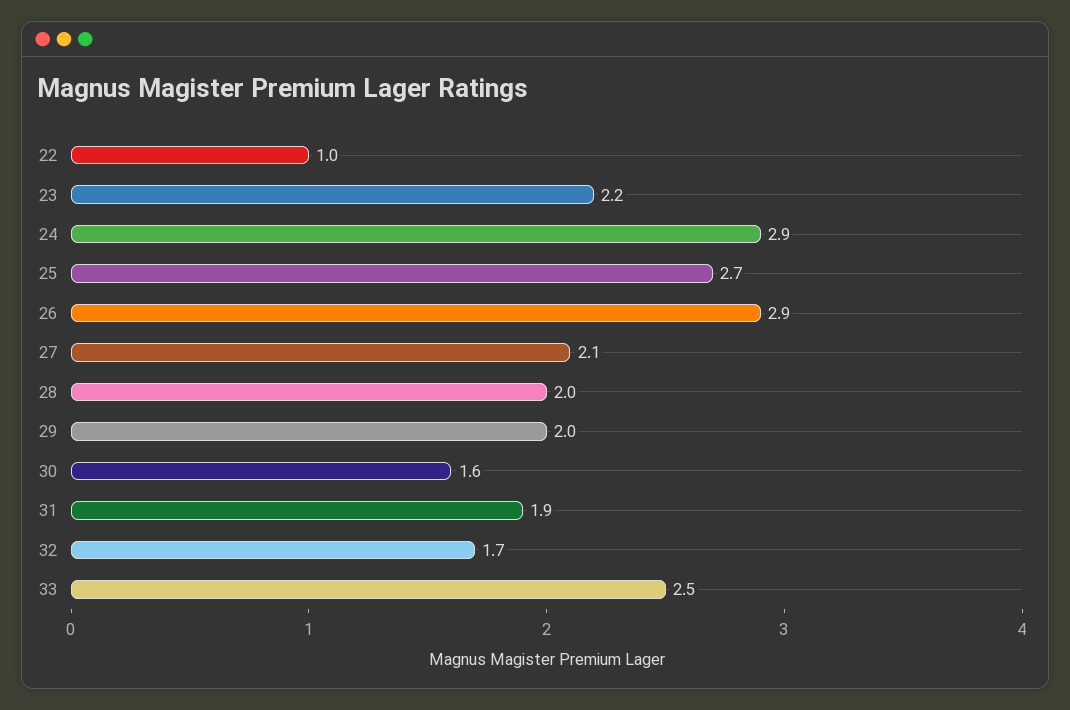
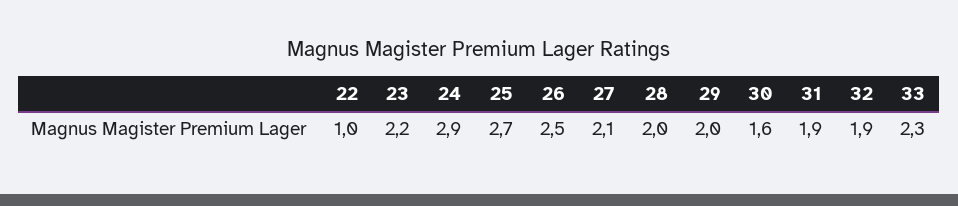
26: 2.9 -> 2.5
32: 1.7 -> 1.9
33: 2.5 -> 2.3

